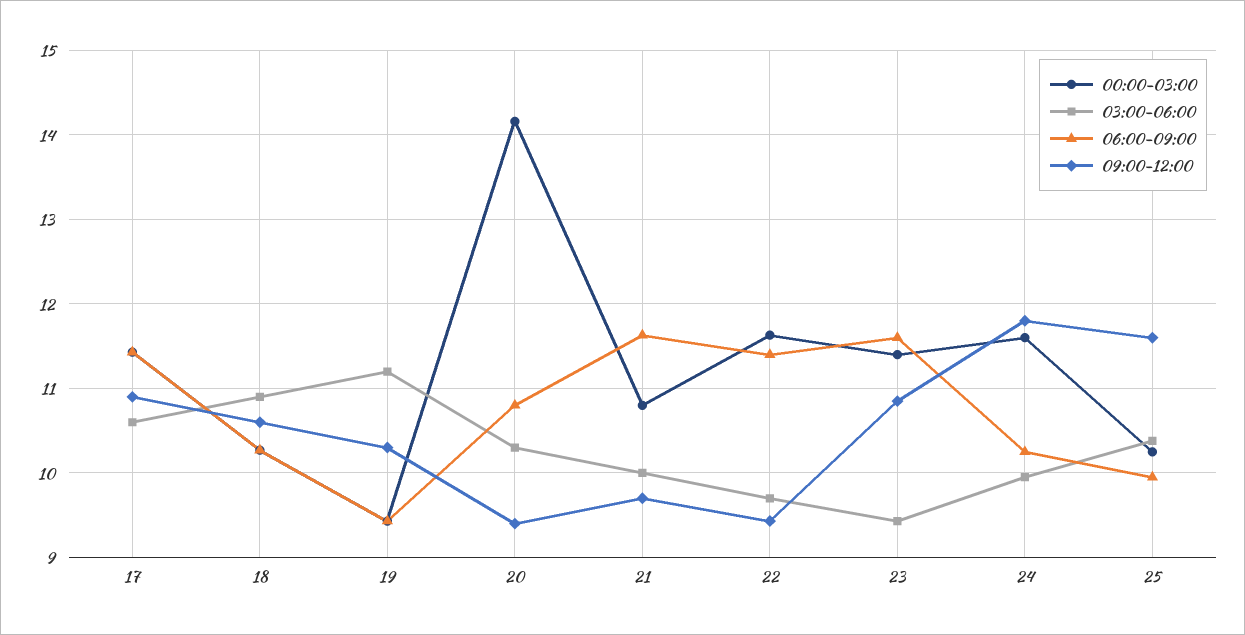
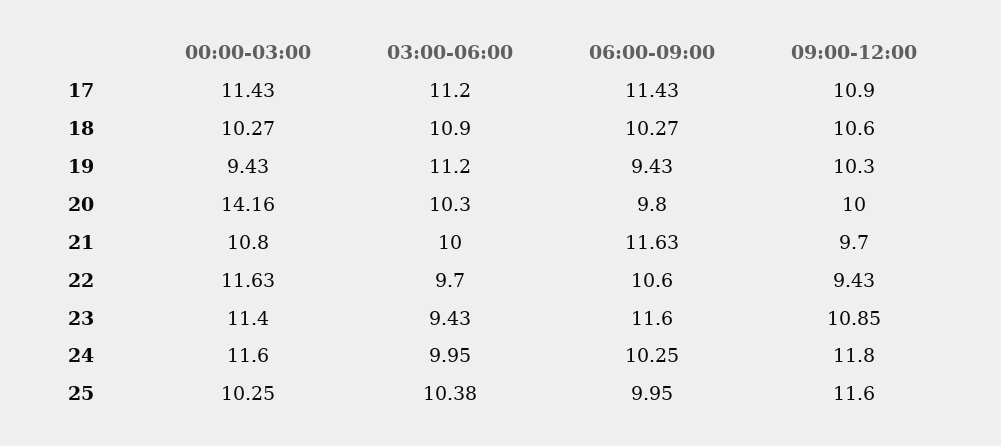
03:00-06:00, 17: 10.6 -> 11.2
06:00-09:00, 20: 10.8 -> 9.8
09:00-12:00, 20: 9.4 -> 10
06:00-09:00, 22: 11.4 -> 10.6

